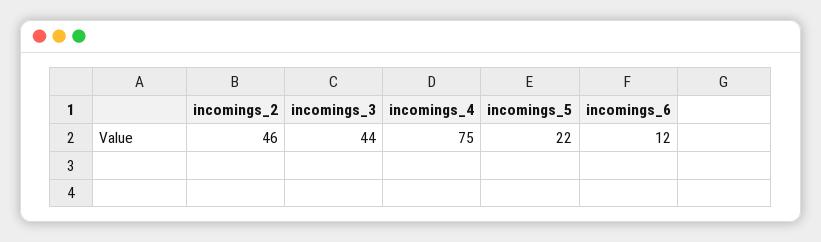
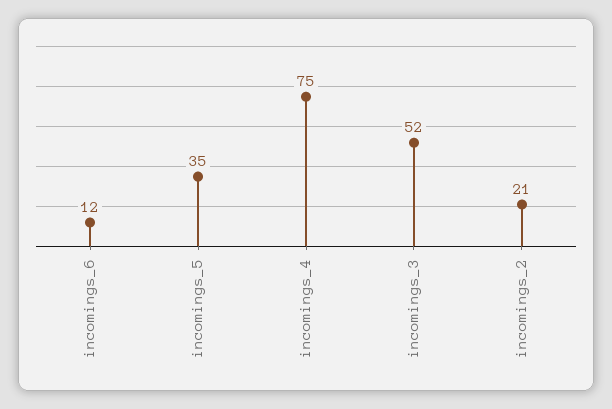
incomings_2: 46 -> 21
incomings_3: 44 -> 52
incomings_5: 22 -> 35

